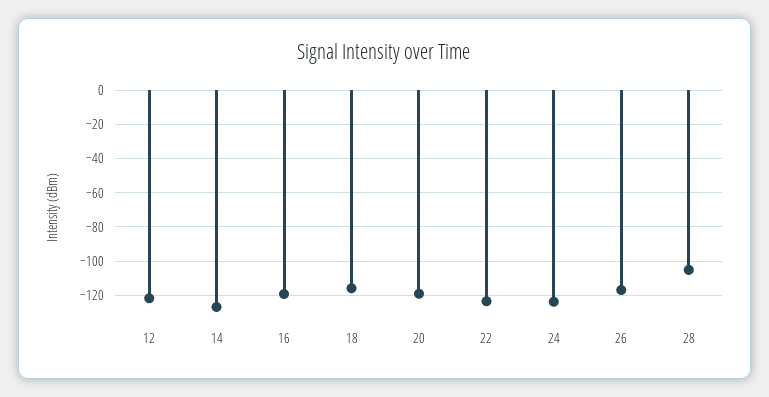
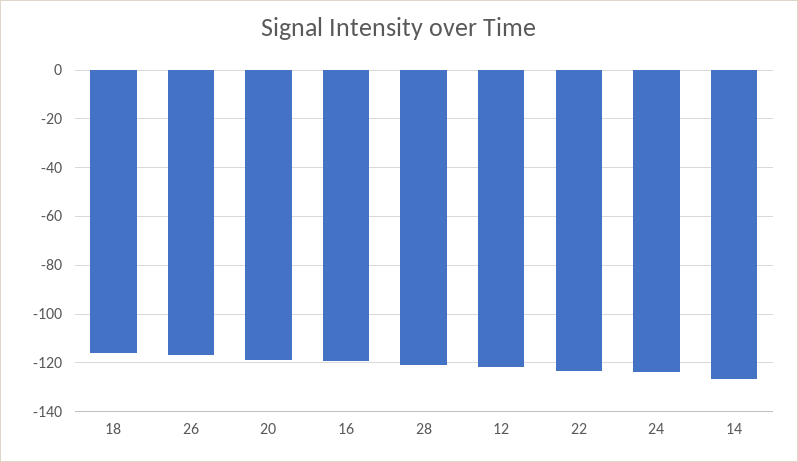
28: -105 -> -120

